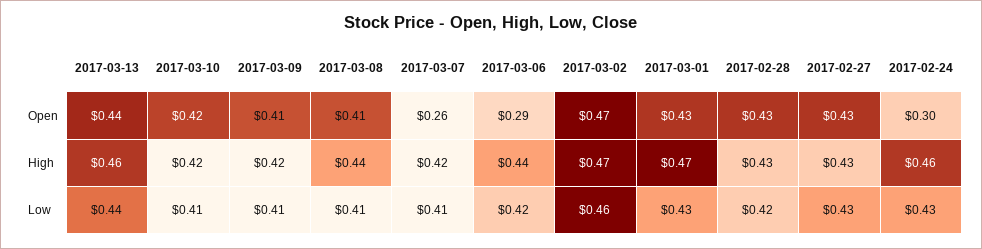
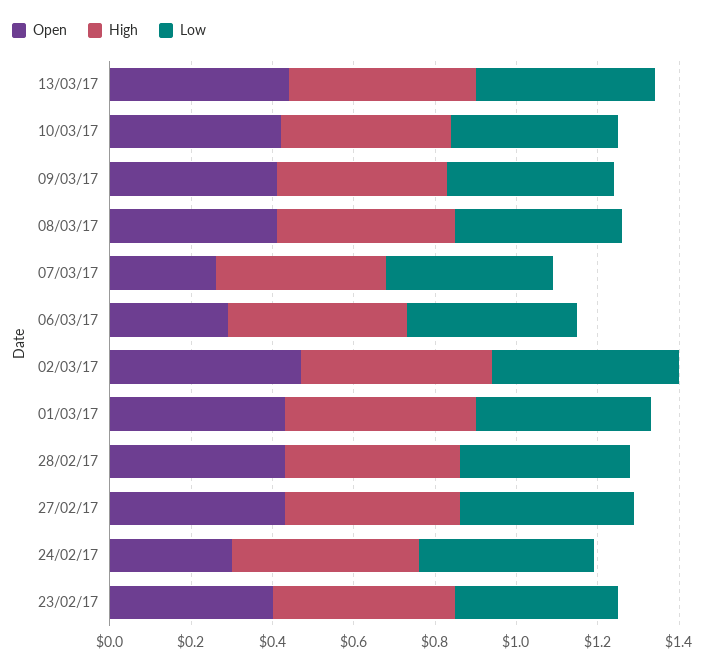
Open, 23/02/17: none -> 0.4
High, 23/02/17: none -> 0.45
Low, 23/02/17: none -> 0.4

